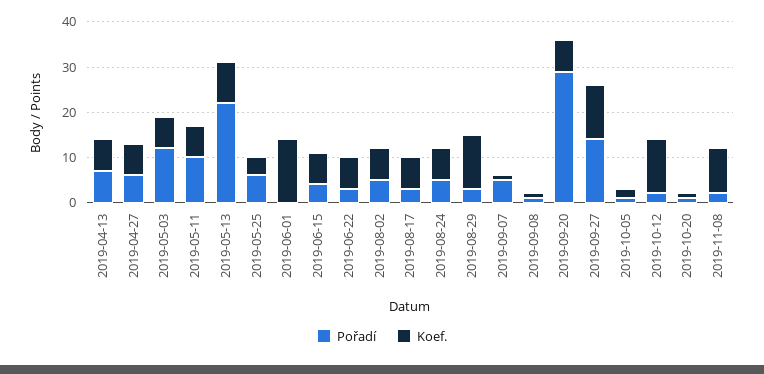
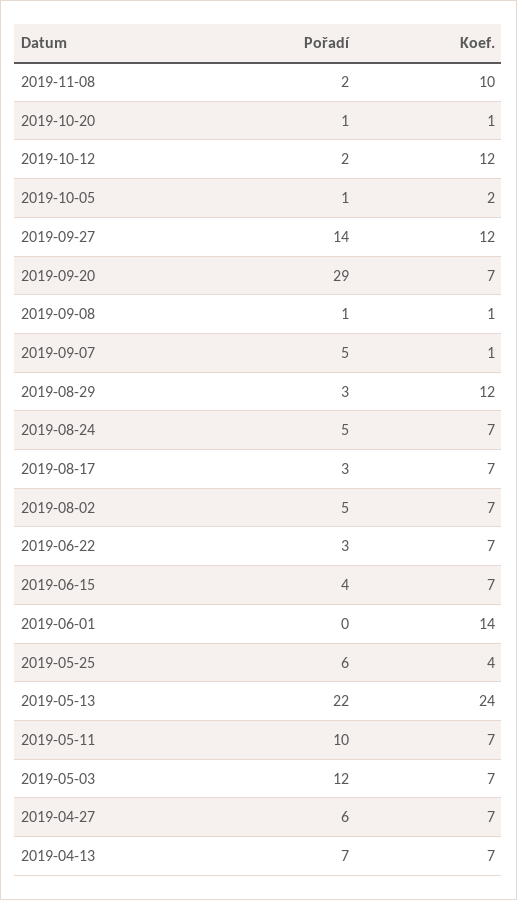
Koef., 2019-05-13: 10 -> 24

